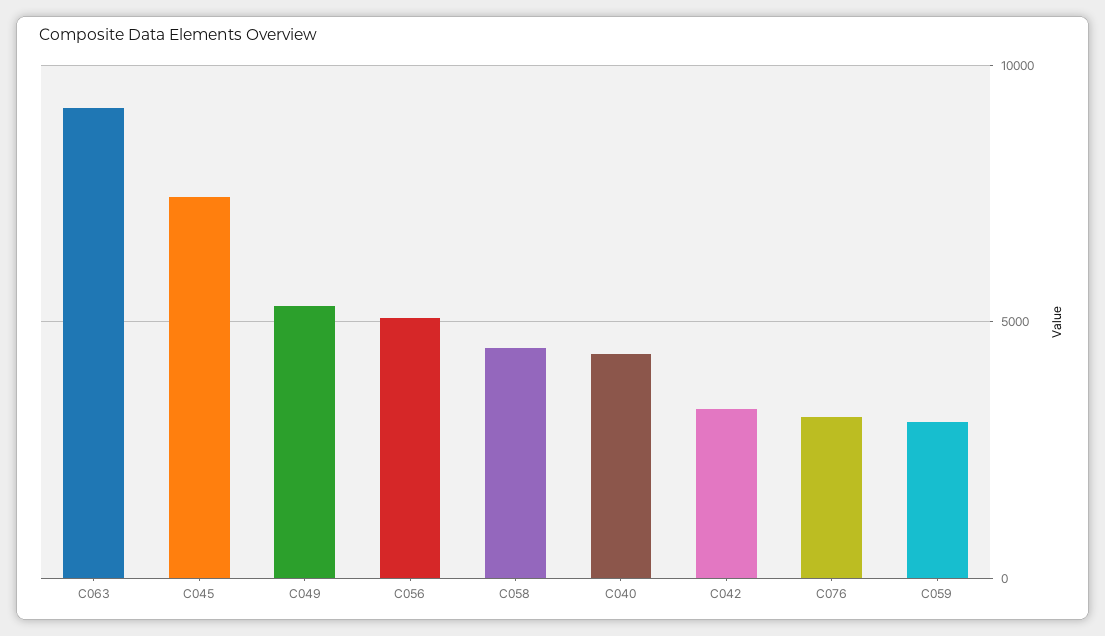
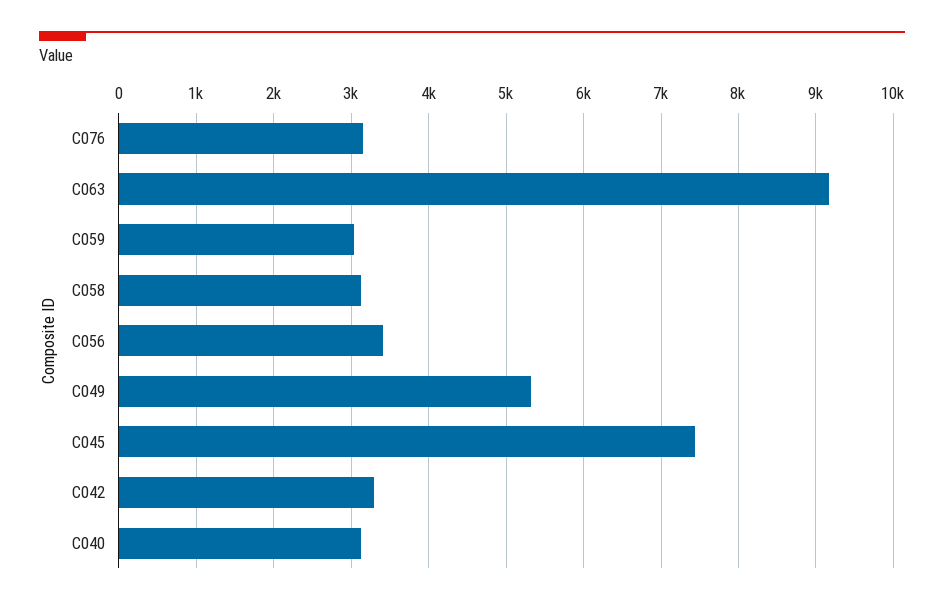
C056: 5000 -> 3400
C058: 4500 -> 3100
C040: 4500 -> 3100

